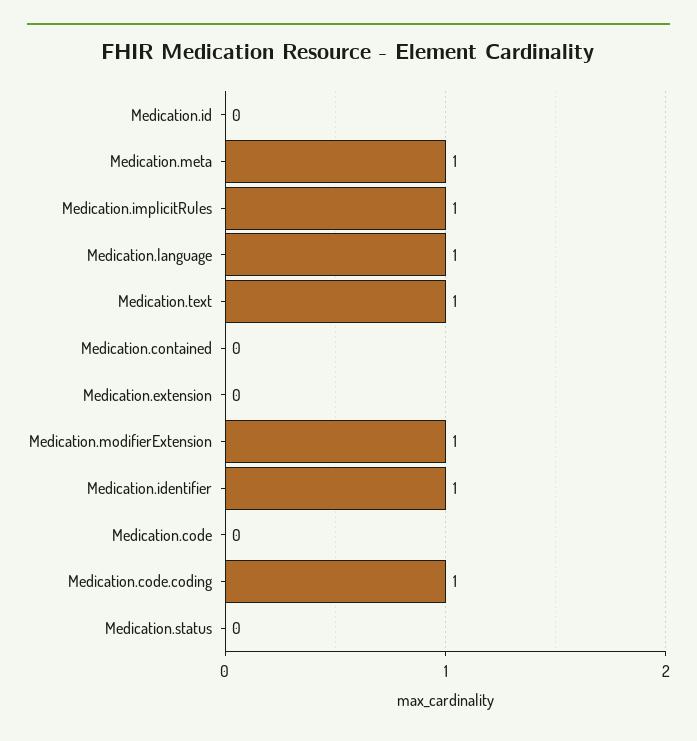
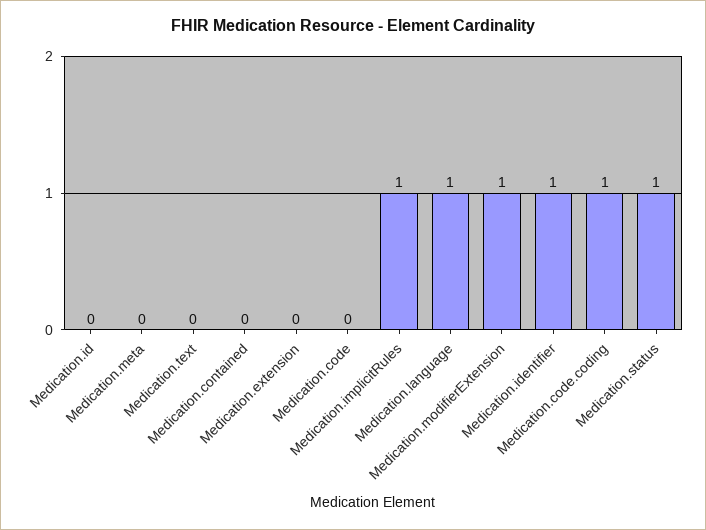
Medication.meta: 1 -> 0
Medication.text: 1 -> 0
Medication.status: 0 -> 1

